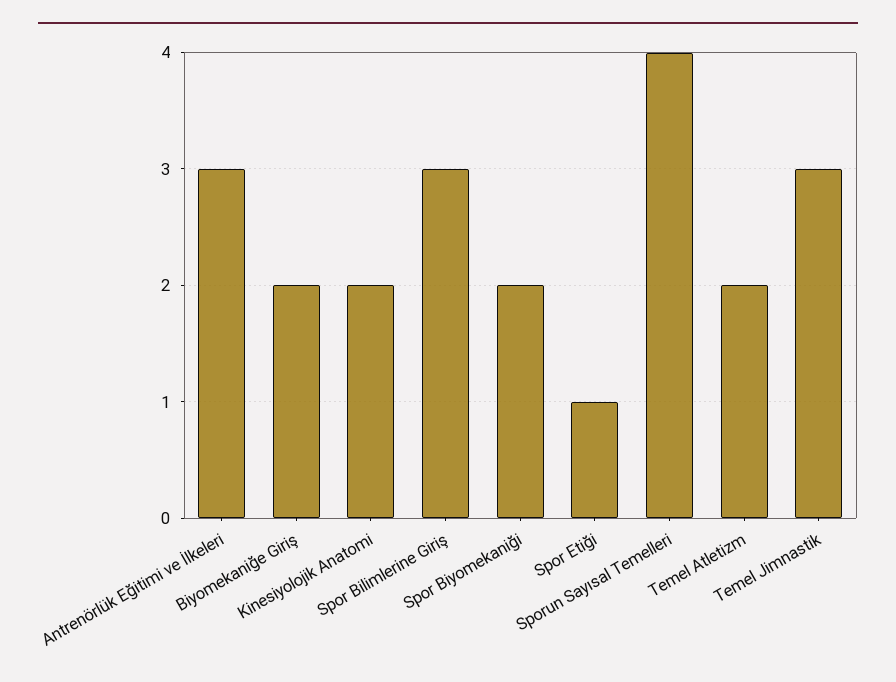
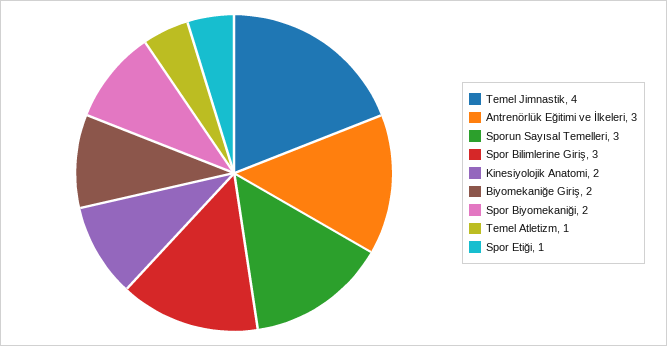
Sporun Sayısal Temelleri: 4 -> 3
Temel Atletizm: 2 -> 1
Temel Jimnastik: 3 -> 4

